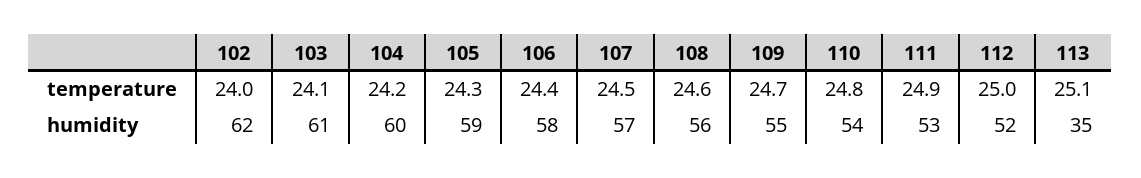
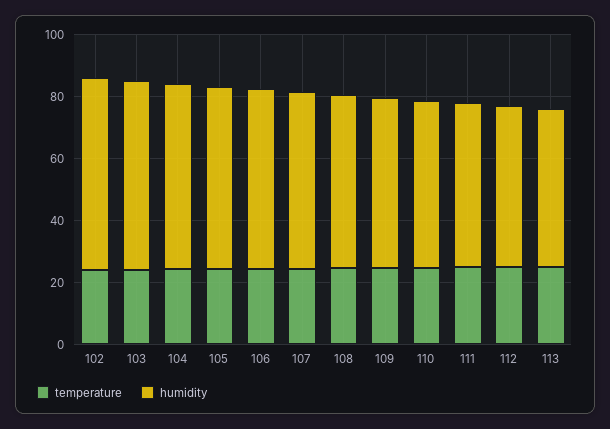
humidity, 113: 35 -> 50

